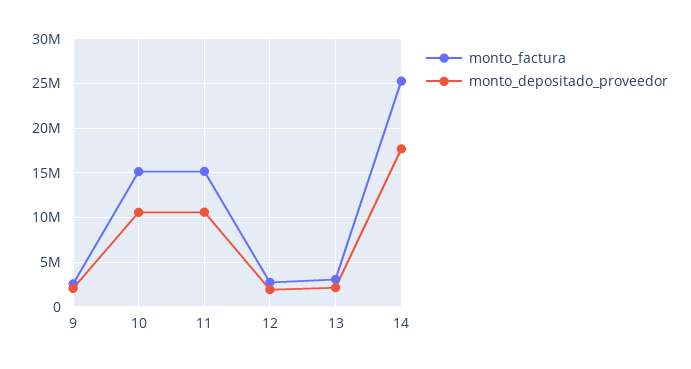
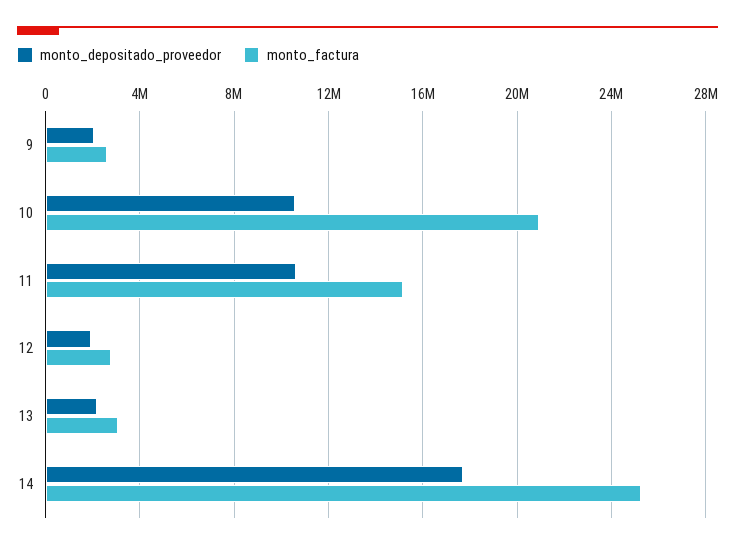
monto_factura, 10: 15000000 -> 21000000

